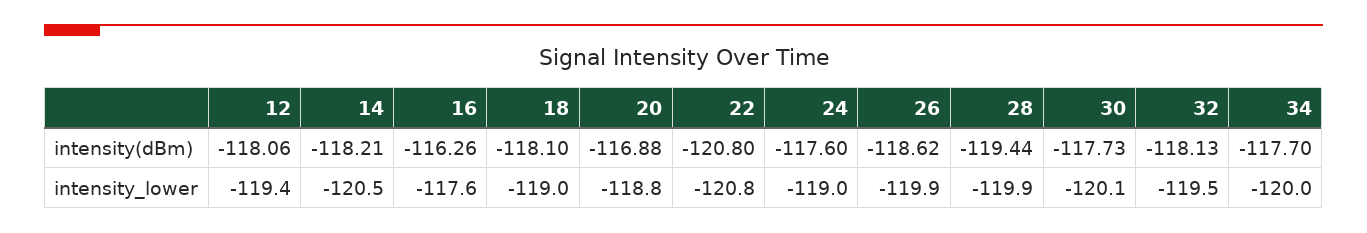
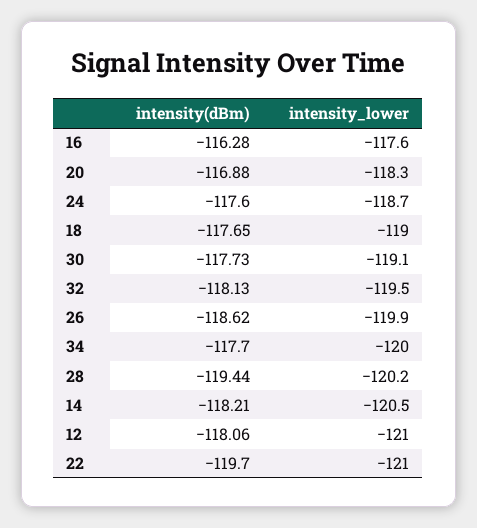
16, intensity(dBm): -116.26 -> -116.28
18, intensity(dBm): -118.1 -> -117.65
22, intensity(dBm): -120.8 -> -119.7
12, intensity_lower: -119.4 -> -121
20, intensity_lower: -118.8 -> -118.3
22, intensity_lower: -120.8 -> -121
24, intensity_lower: -119 -> -118.7
28, intensity_lower: -119.9 -> -120.2
30, intensity_lower: -120.1 -> -119.1

